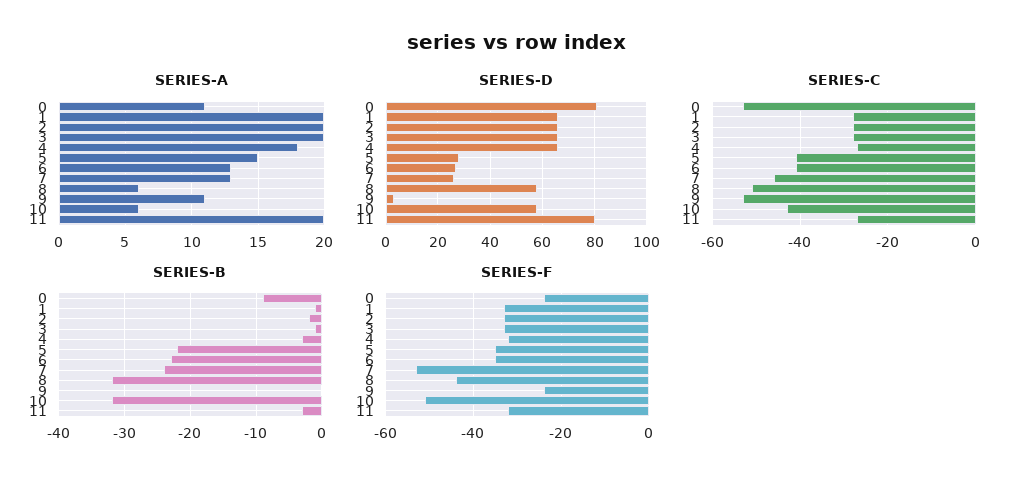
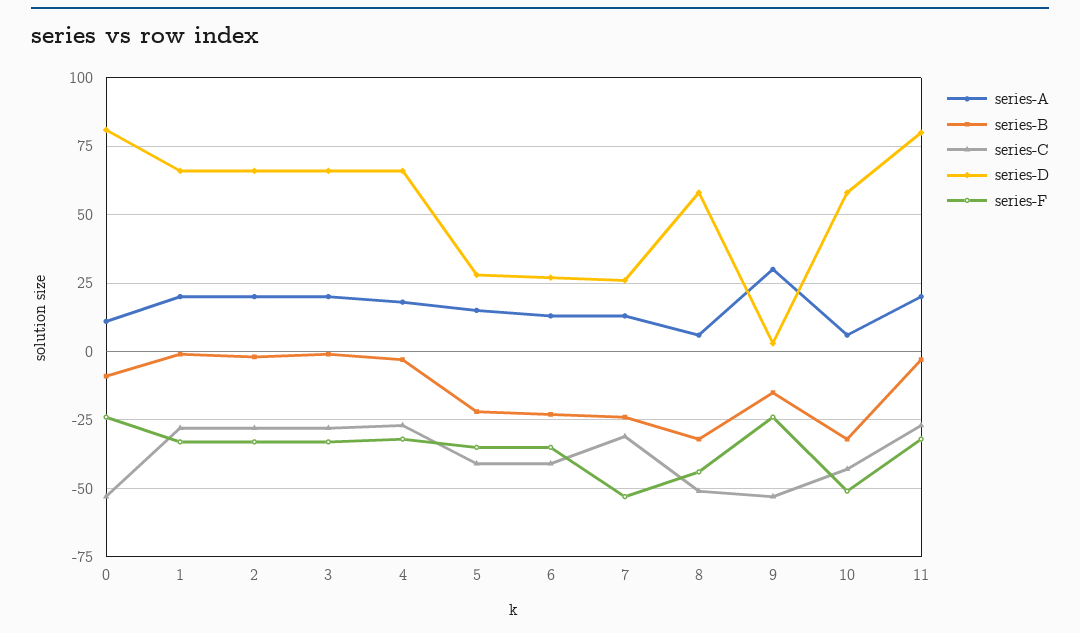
SERIES-A, 9: 11 -> 30
SERIES-C, 7: -45 -> -30
SERIES-B, 9: 0 -> -15

